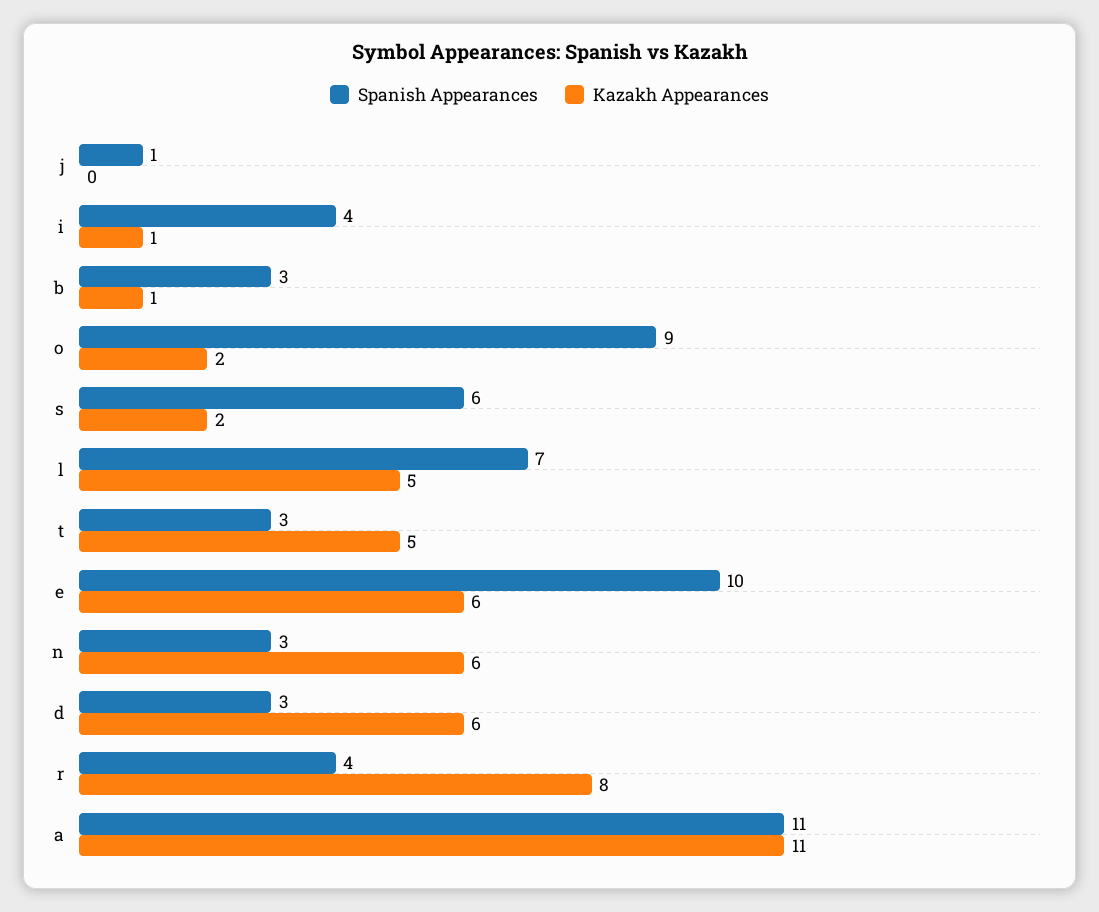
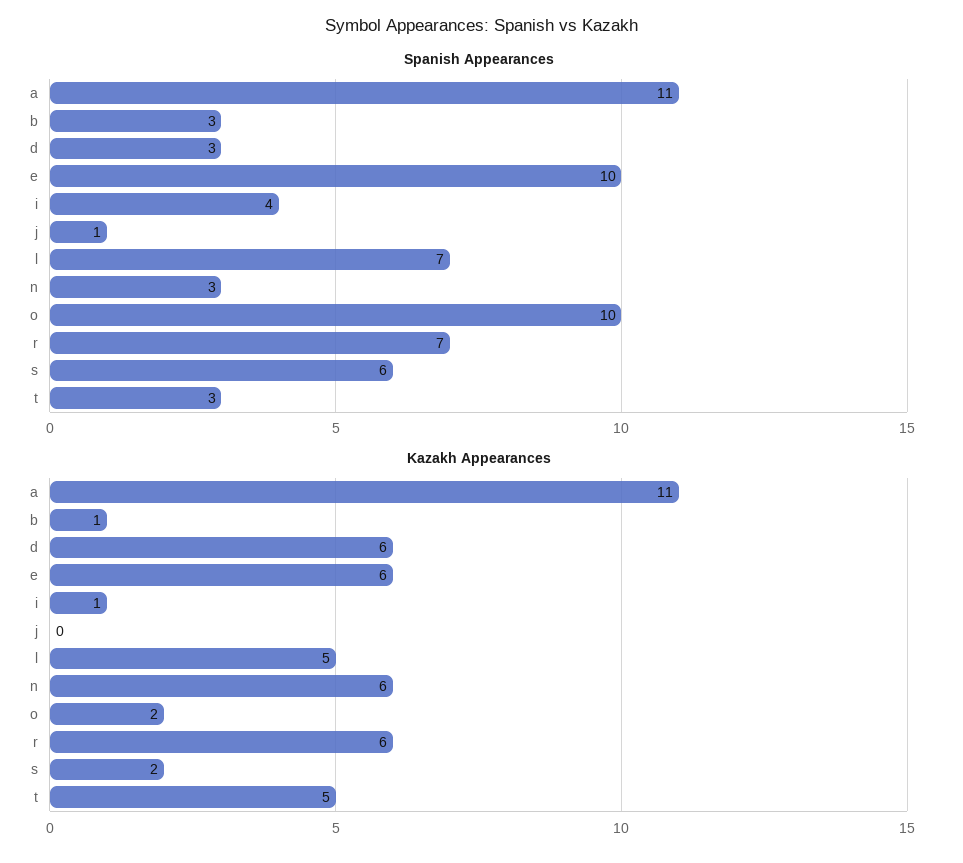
Spanish Appearances, o: 9 -> 10
Spanish Appearances, r: 4 -> 7
Kazakh Appearances, r: 8 -> 6

